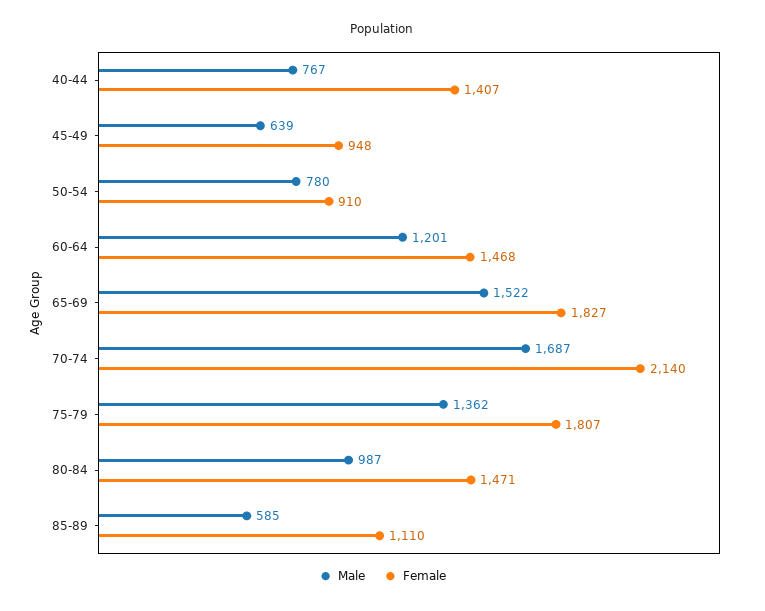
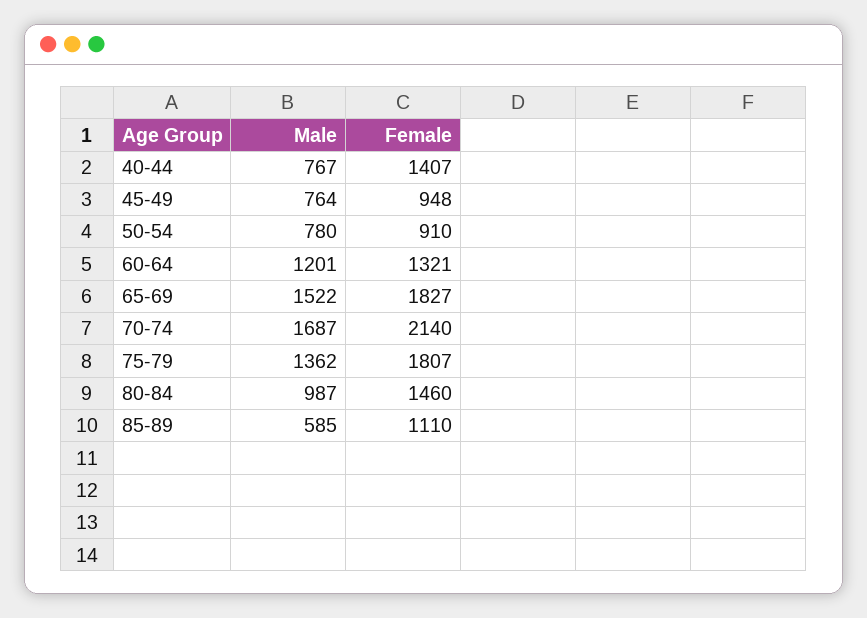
Male, 45-49: 639 -> 764
Female, 60-64: 1468 -> 1321
Female, 80-84: 1471 -> 1460

